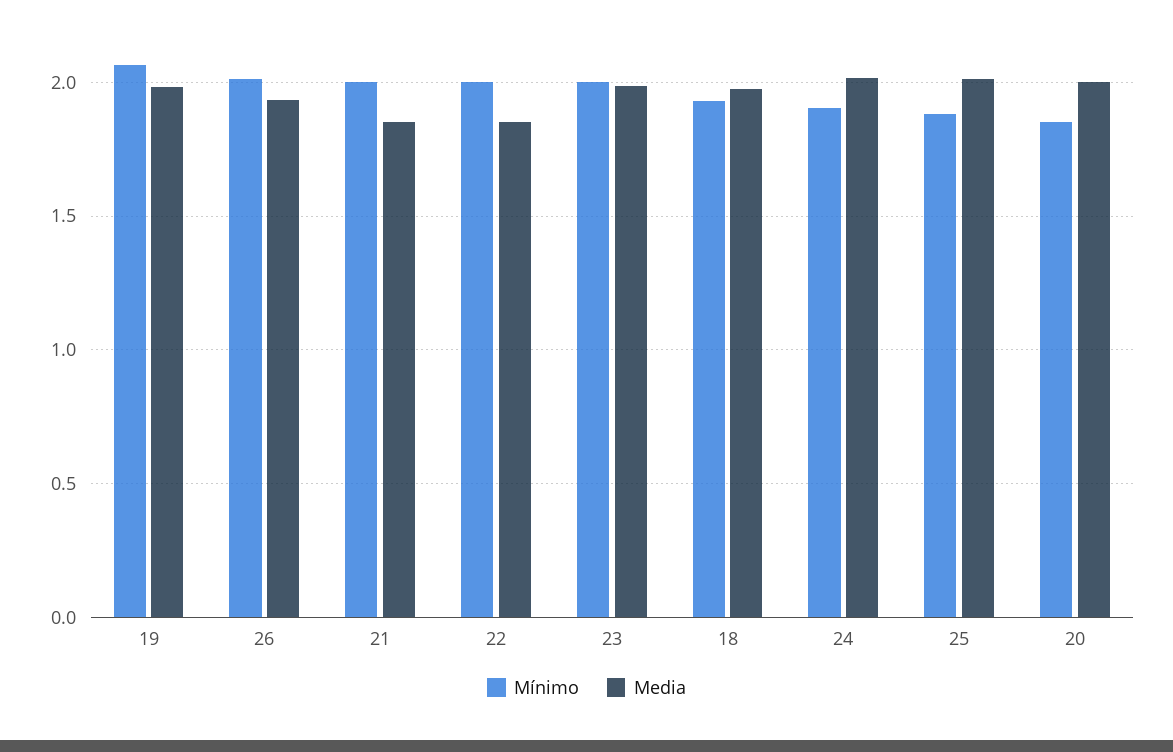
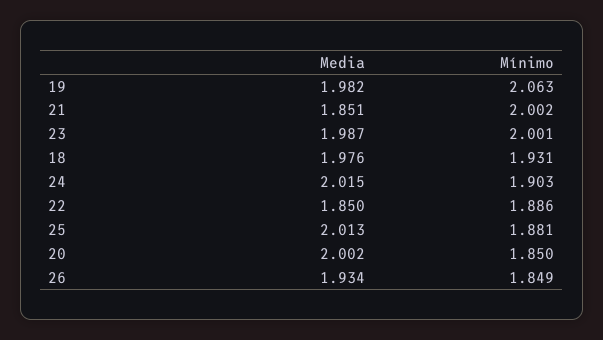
Mínimo, 26: 2 -> 1.849
Mínimo, 22: 2 -> 1.886

